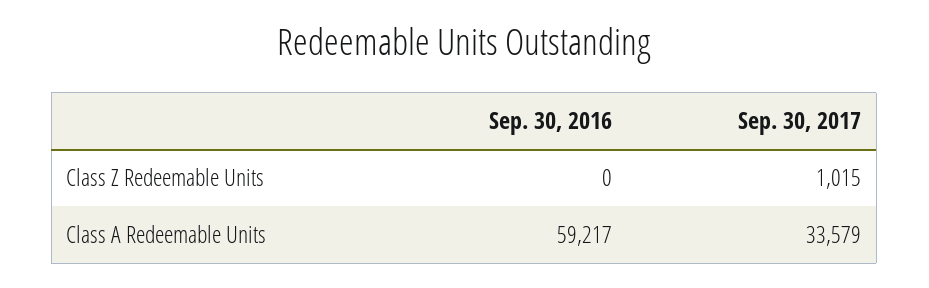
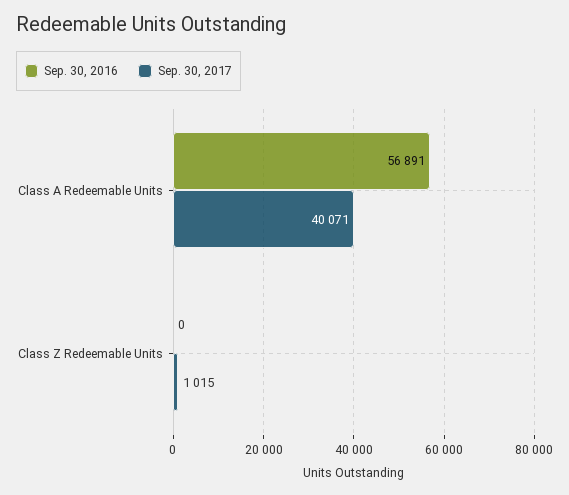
Sep. 30, 2016, Class A Redeemable Units: 59217 -> 56891
Sep. 30, 2017, Class A Redeemable Units: 33579 -> 40071

